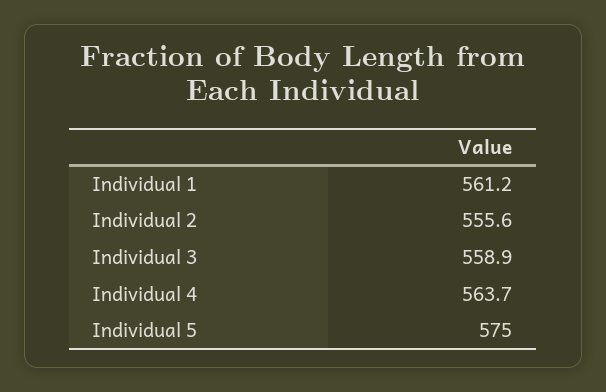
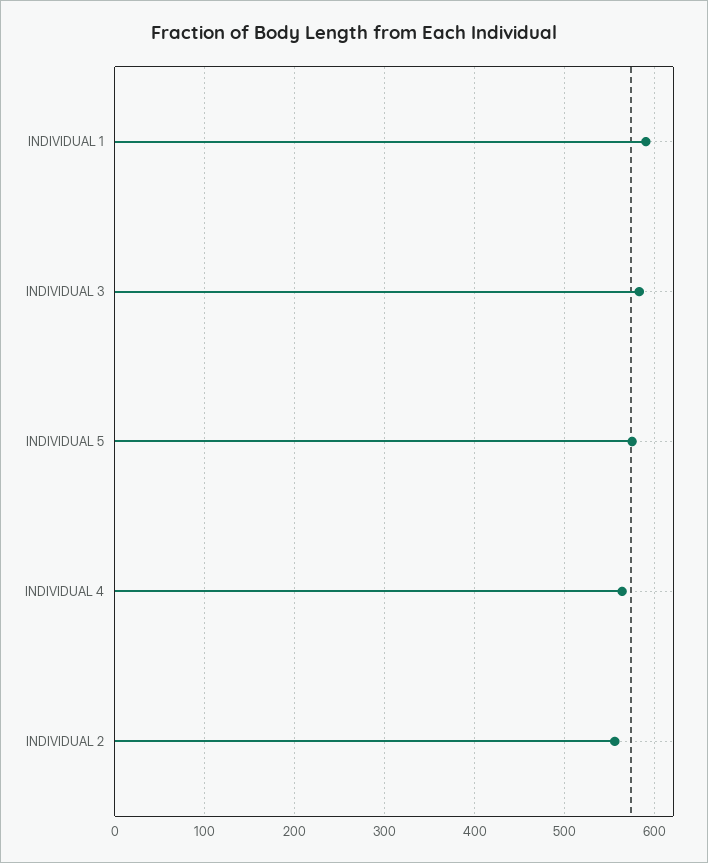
Individual 1: 561.2 -> 590
Individual 3: 558.9 -> 580

